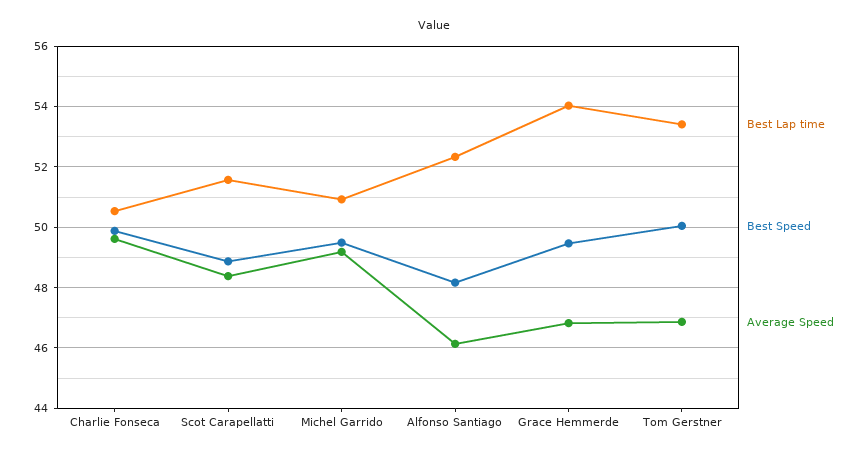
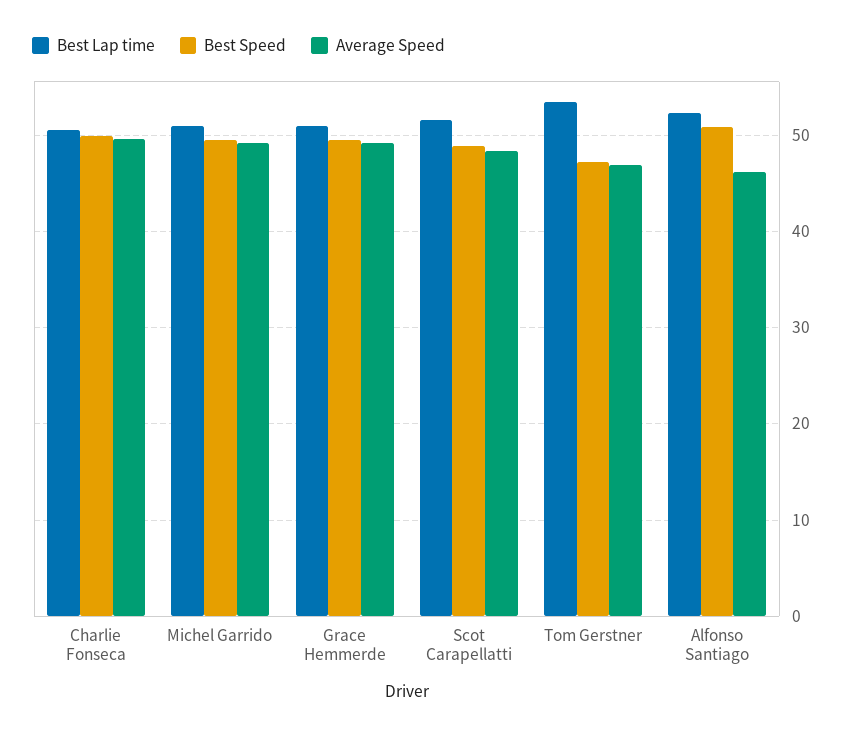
Best Speed, Alfonso Santiago: 48.2 -> 51
Best Lap time, Grace Hemmerde: 54 -> 51
Average Speed, Grace Hemmerde: 46.8 -> 49
Best Speed, Tom Gerstner: 50 -> 47

